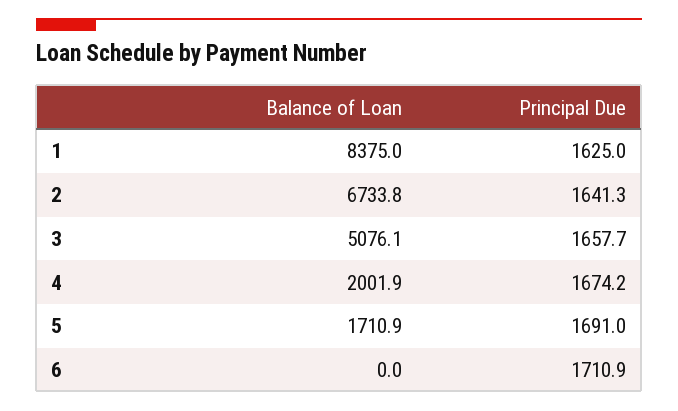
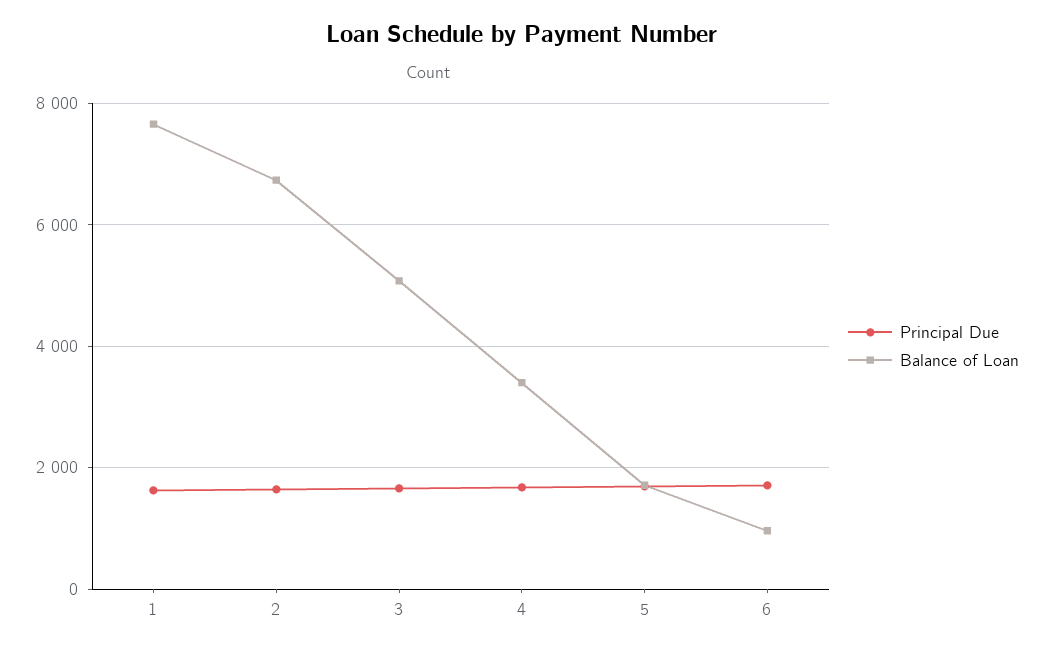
Balance of Loan, 1: 8375 -> 7600
Balance of Loan, 4: 2001.9 -> 3400
Balance of Loan, 6: 0 -> 1000

